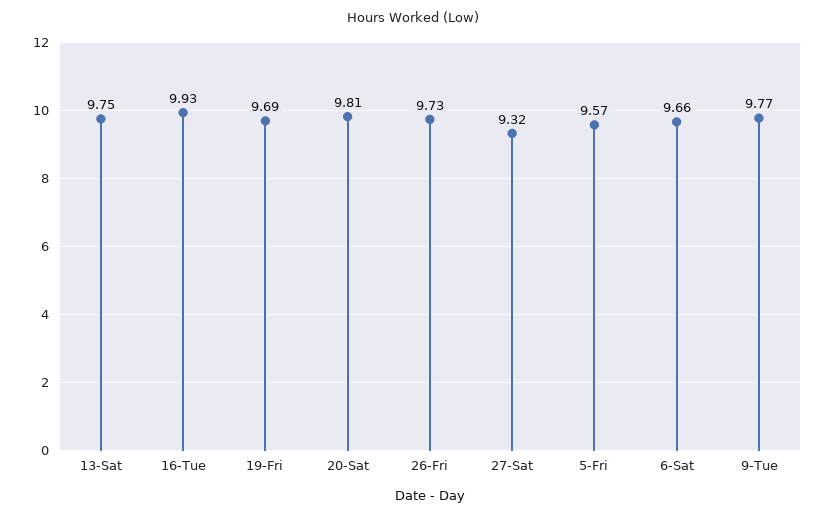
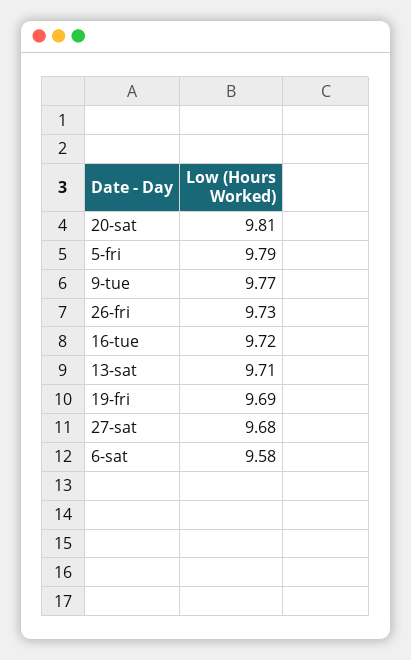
13-Sat: 9.75 -> 9.71
16-Tue: 9.93 -> 9.72
27-Sat: 9.32 -> 9.68
5-Fri: 9.57 -> 9.79
6-Sat: 9.66 -> 9.58

